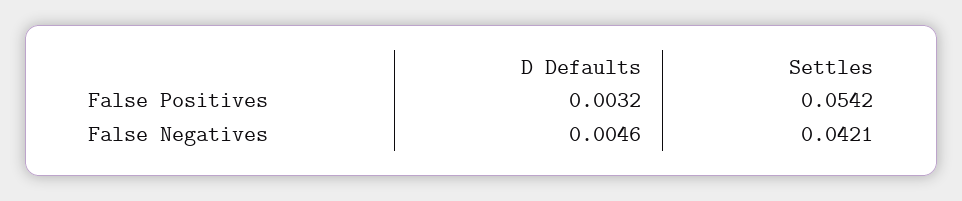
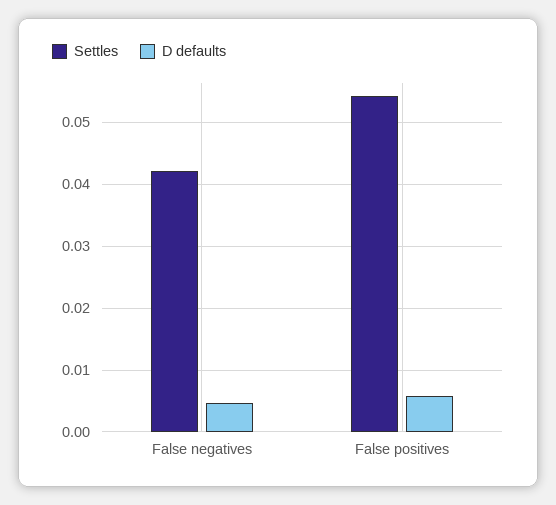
D Defaults, False Positives: 0.0032 -> 0.006

